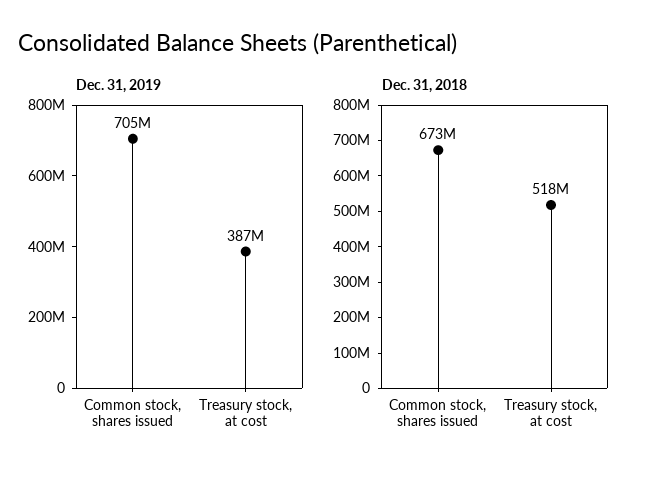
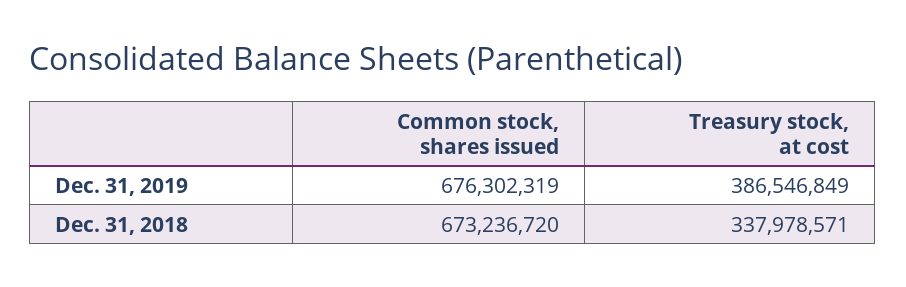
Dec. 31, 2019, Common stock, shares issued: 705000000 -> 676302319
Dec. 31, 2018, Treasury stock, at cost: 518000000 -> 337978571

